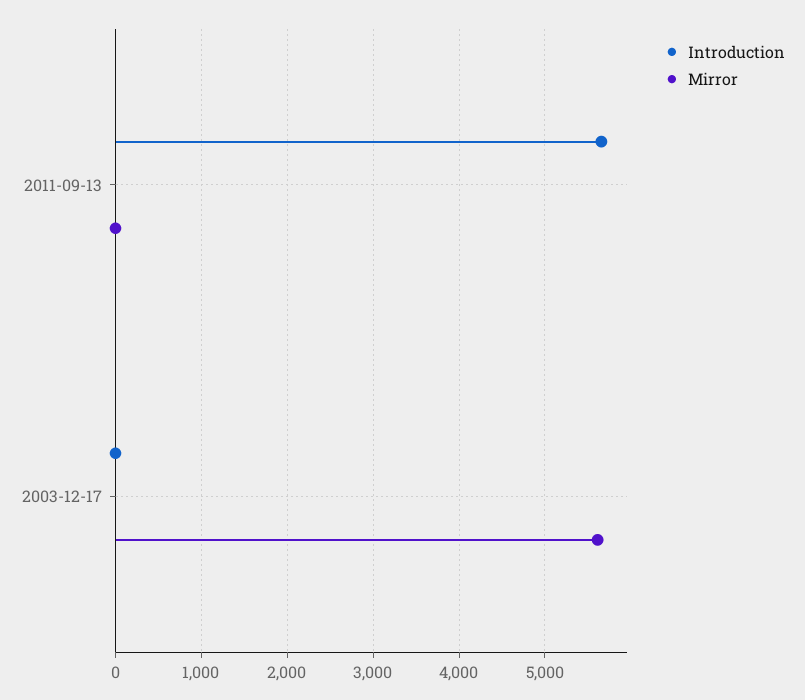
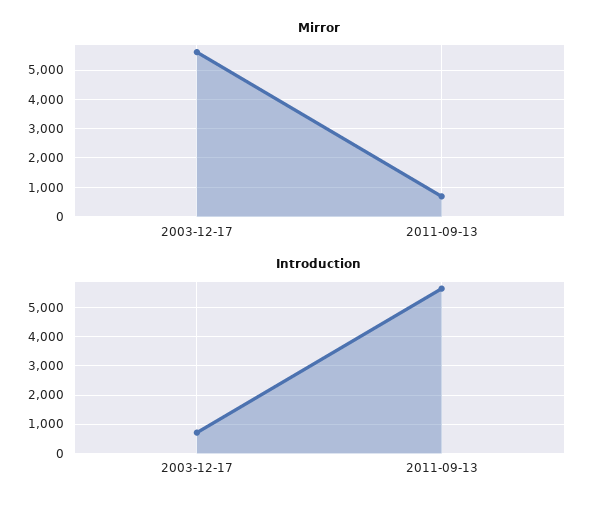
Mirror, 2011-09-13: 0 -> 750
Introduction, 2003-12-17: 0 -> 750

